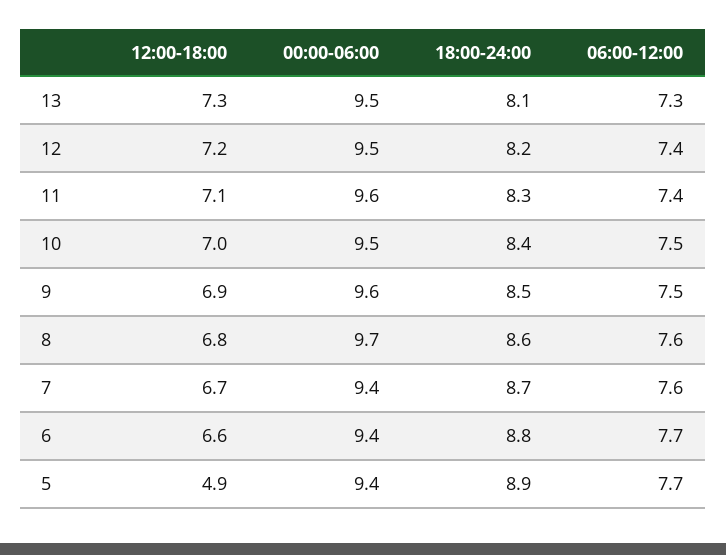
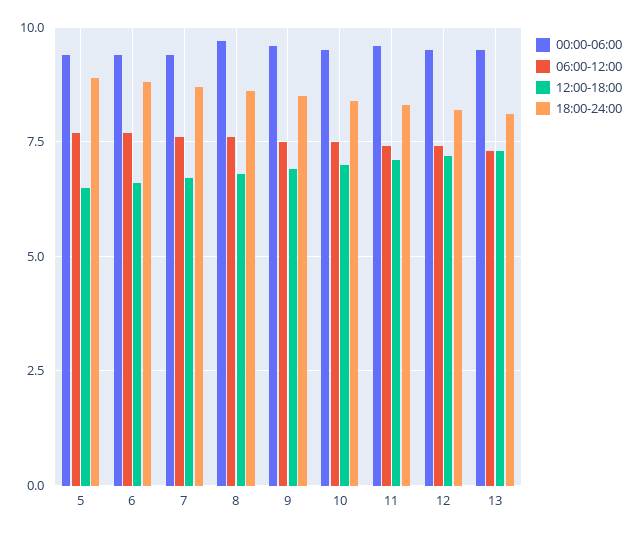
12:00-18:00, 5: 4.9 -> 6.5

